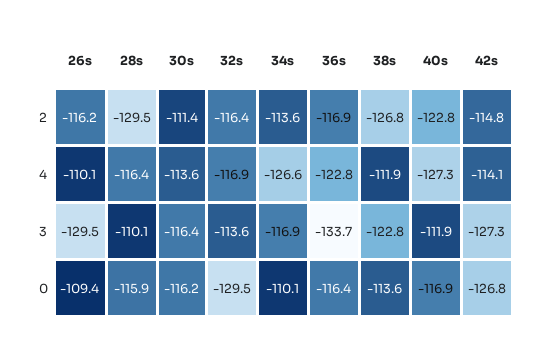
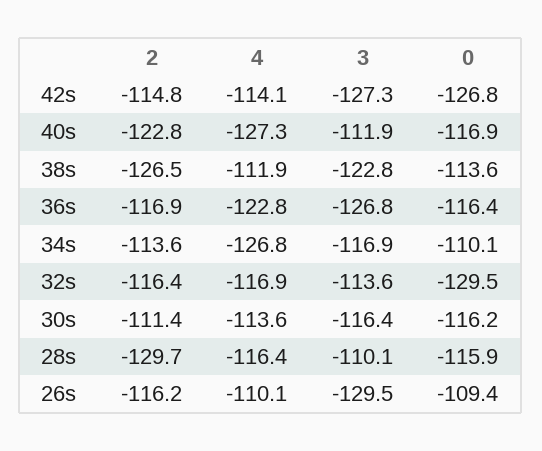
28s, 2: -129.5 -> -129.7
38s, 2: -126.8 -> -126.5
34s, 4: -126.6 -> -126.8
36s, 3: -133.7 -> -126.8

